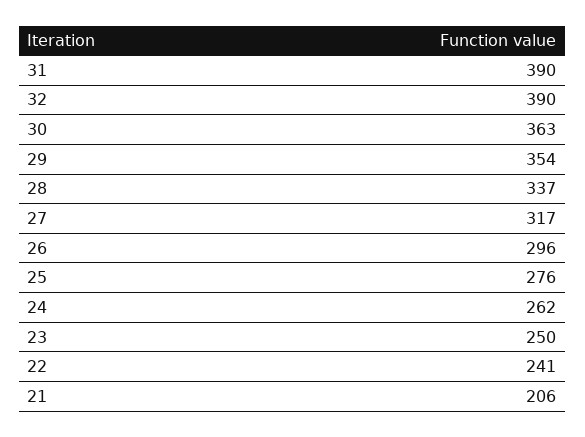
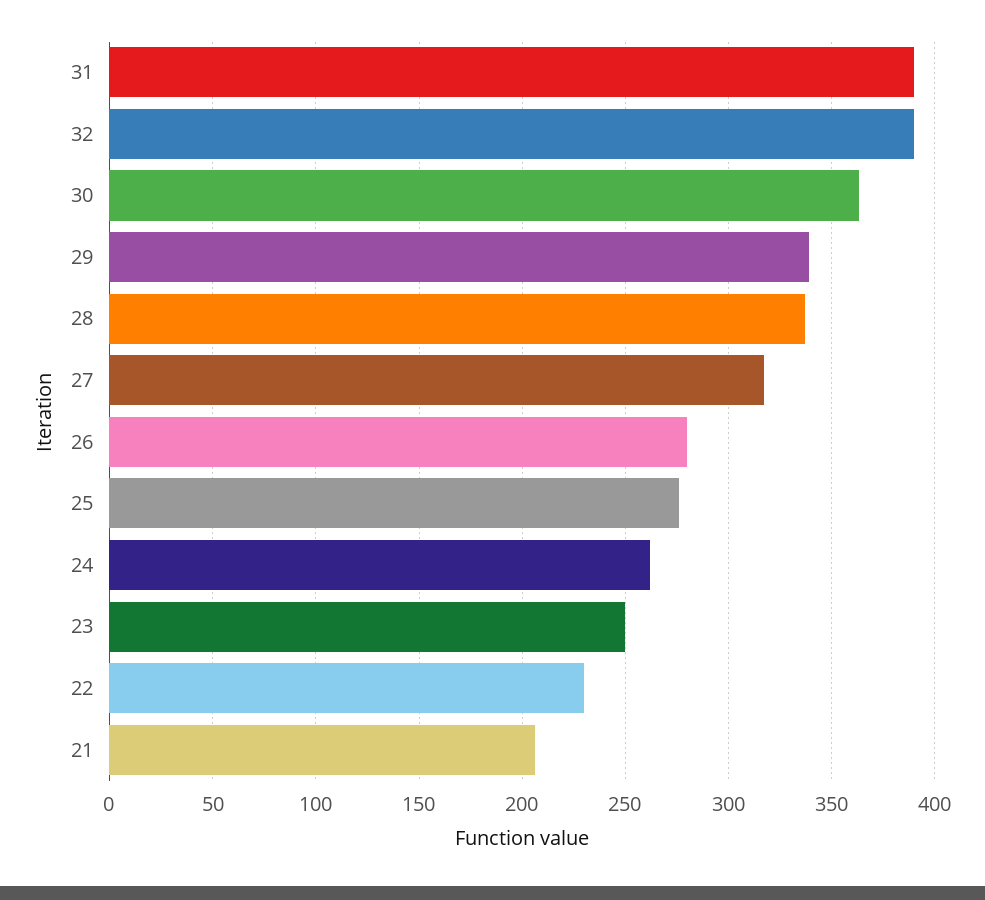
29: 354 -> 340
26: 296 -> 280
22: 241 -> 230

